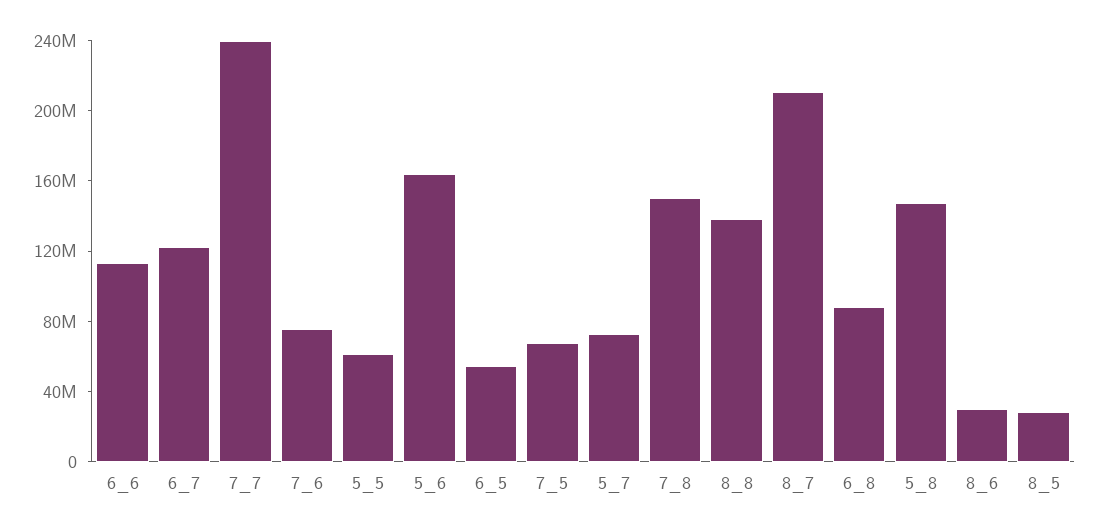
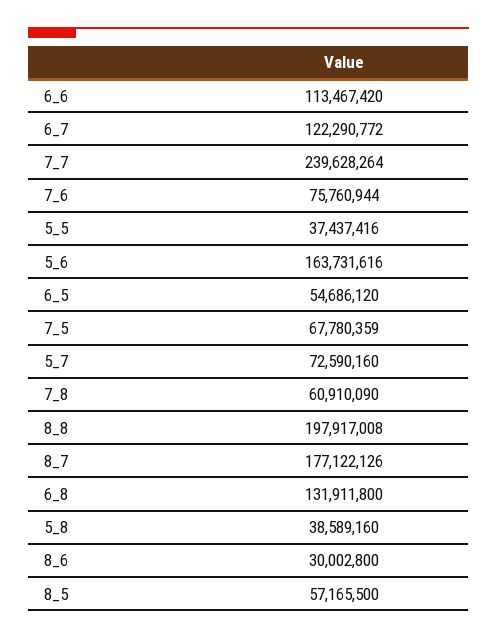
5_5: 60000000 -> 37437416
7_8: 150000000 -> 60910090
8_8: 140000000 -> 197917008
8_7: 210000000 -> 177122126
6_8: 90000000 -> 131911800
5_8: 150000000 -> 38589160
8_5: 30000000 -> 57165500

